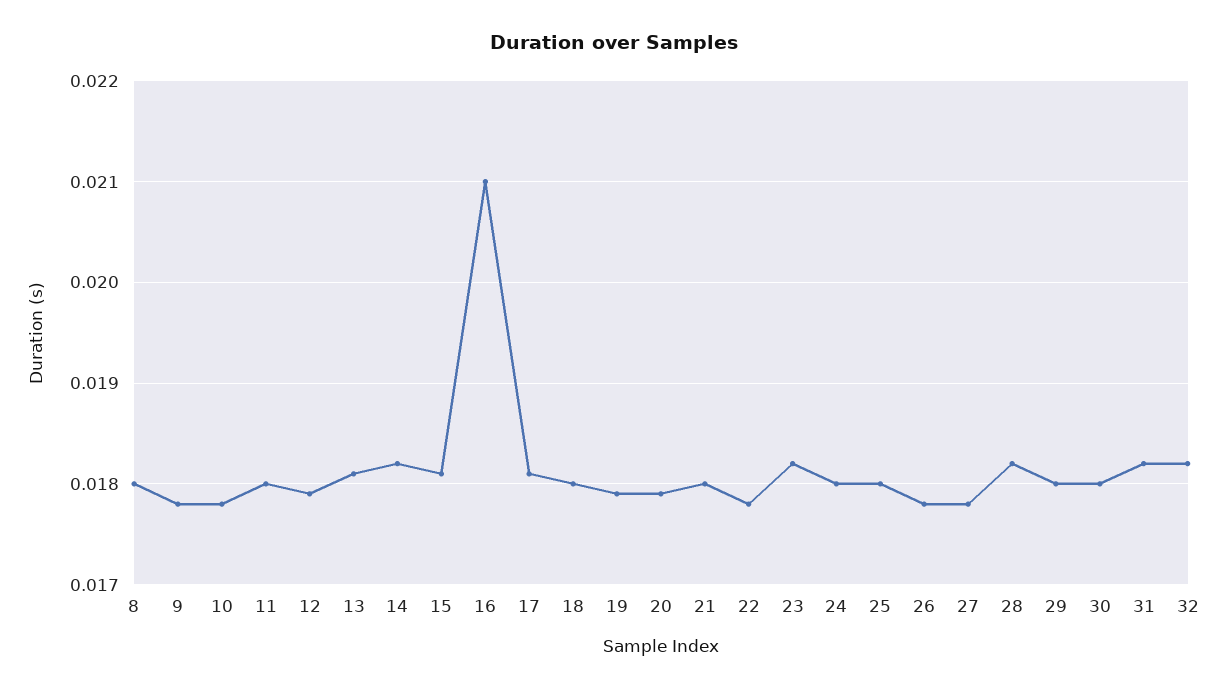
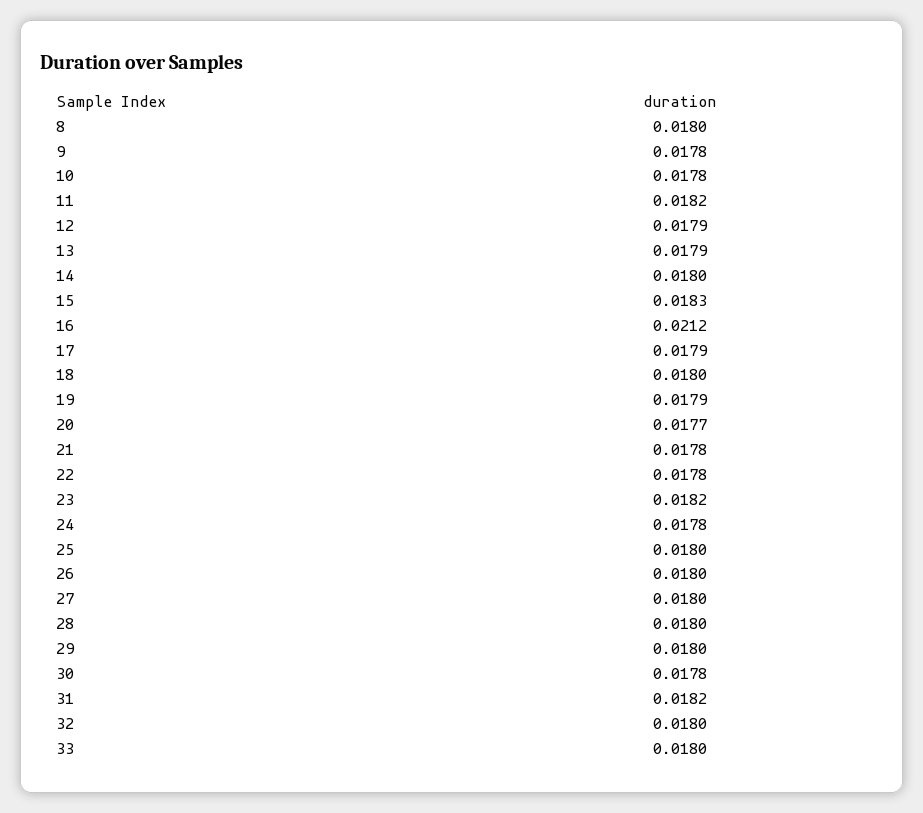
11: 0.018 -> 0.0182
13: 0.0181 -> 0.0179
14: 0.0182 -> 0.018
15: 0.0181 -> 0.0183
16: 0.021 -> 0.0212
17: 0.0181 -> 0.0179
20: 0.0179 -> 0.0177
21: 0.018 -> 0.0178
24: 0.018 -> 0.0178
26: 0.0178 -> 0.018
27: 0.0178 -> 0.018
28: 0.0182 -> 0.018
30: 0.018 -> 0.0178
32: 0.0182 -> 0.018
33: none -> 0.018

